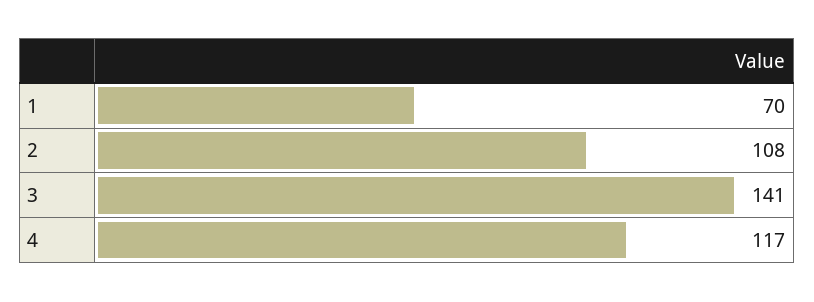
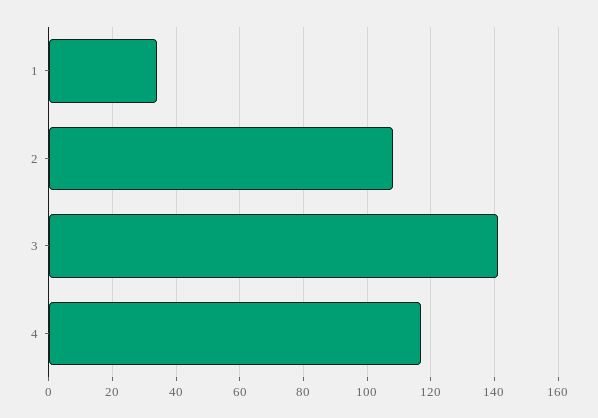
1: 70 -> 35

